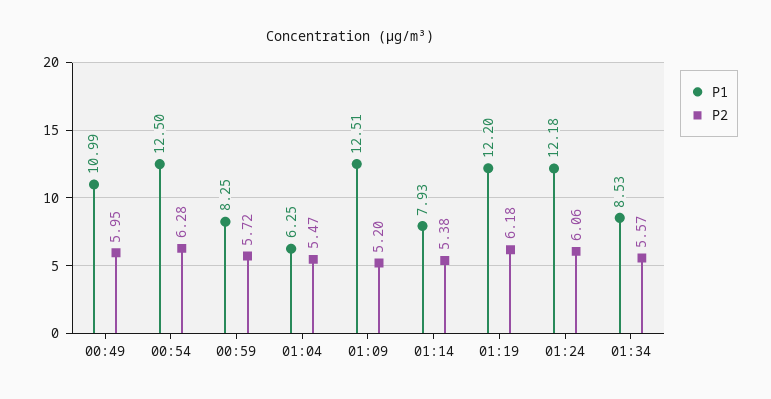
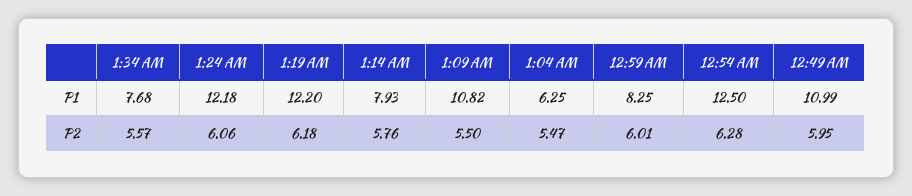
P2, 00:59: 5.72 -> 6.01
P1, 01:09: 12.51 -> 10.82
P2, 01:09: 5.2 -> 5.5
P2, 01:14: 5.38 -> 5.76
P1, 01:34: 8.53 -> 7.68

